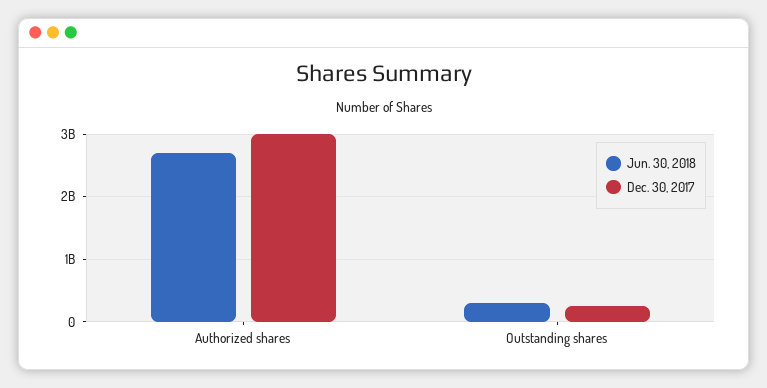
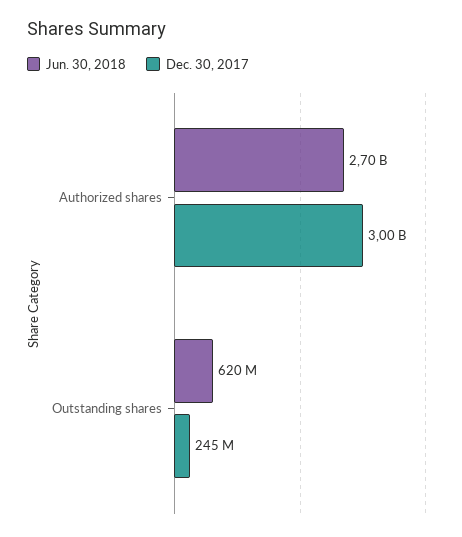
Jun. 30, 2018, Outstanding shares: 300000000 -> 620000000

